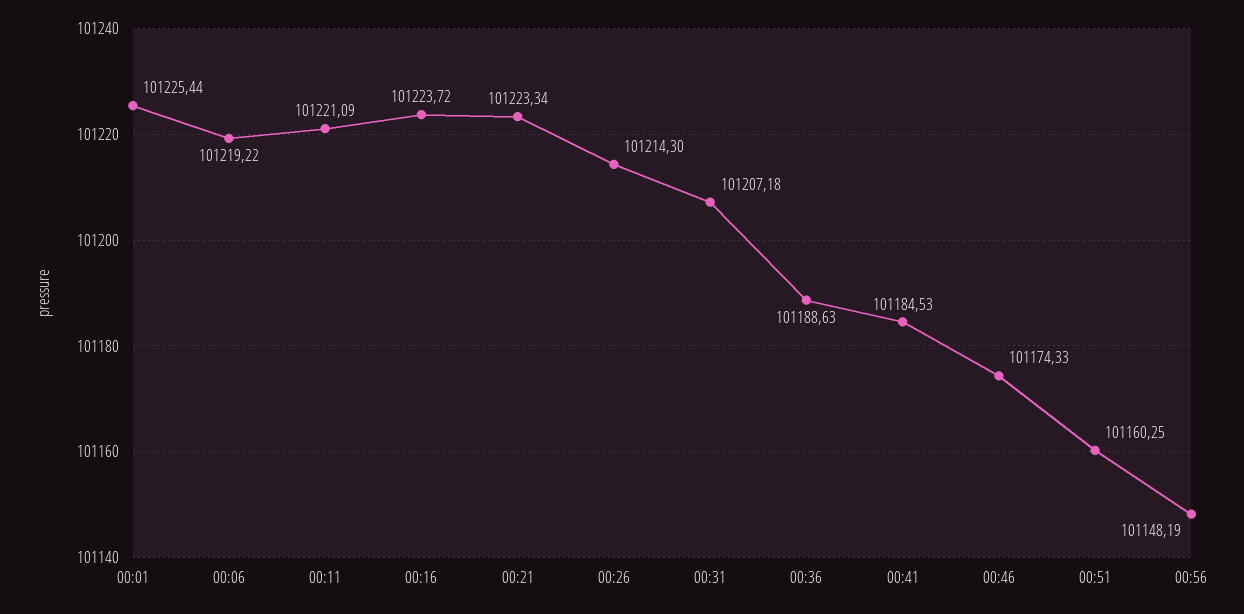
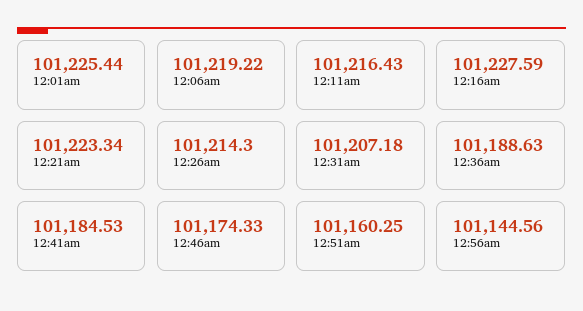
00:11: 101221.09 -> 101216.43
00:16: 101223.72 -> 101227.59
00:56: 101148.19 -> 101144.56

